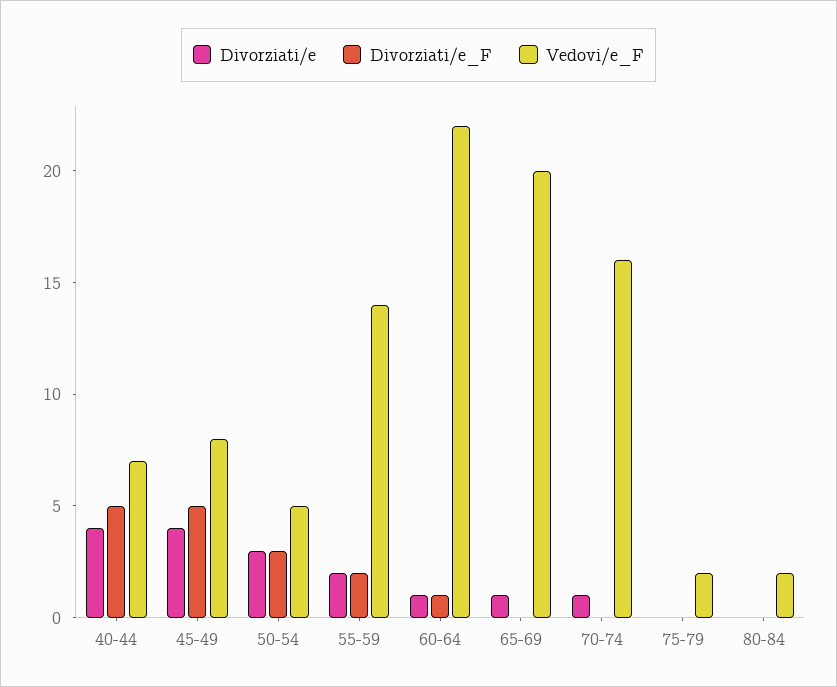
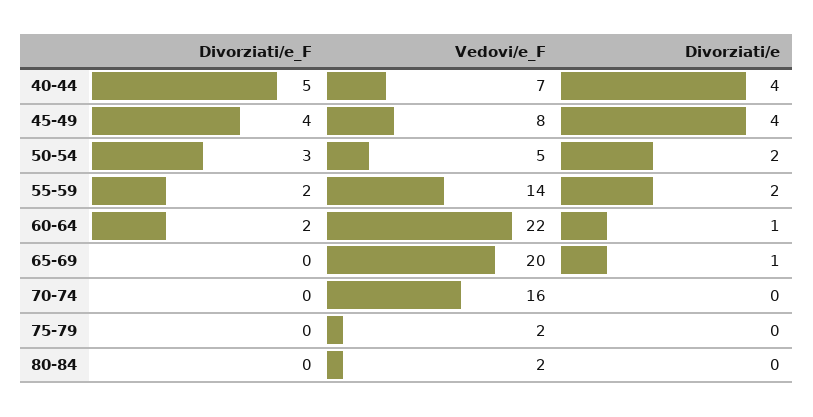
Divorziati/e_F, 45-49: 5 -> 4
Divorziati/e, 50-54: 3 -> 2
Divorziati/e_F, 60-64: 1 -> 2
Divorziati/e, 70-74: 1 -> 0

